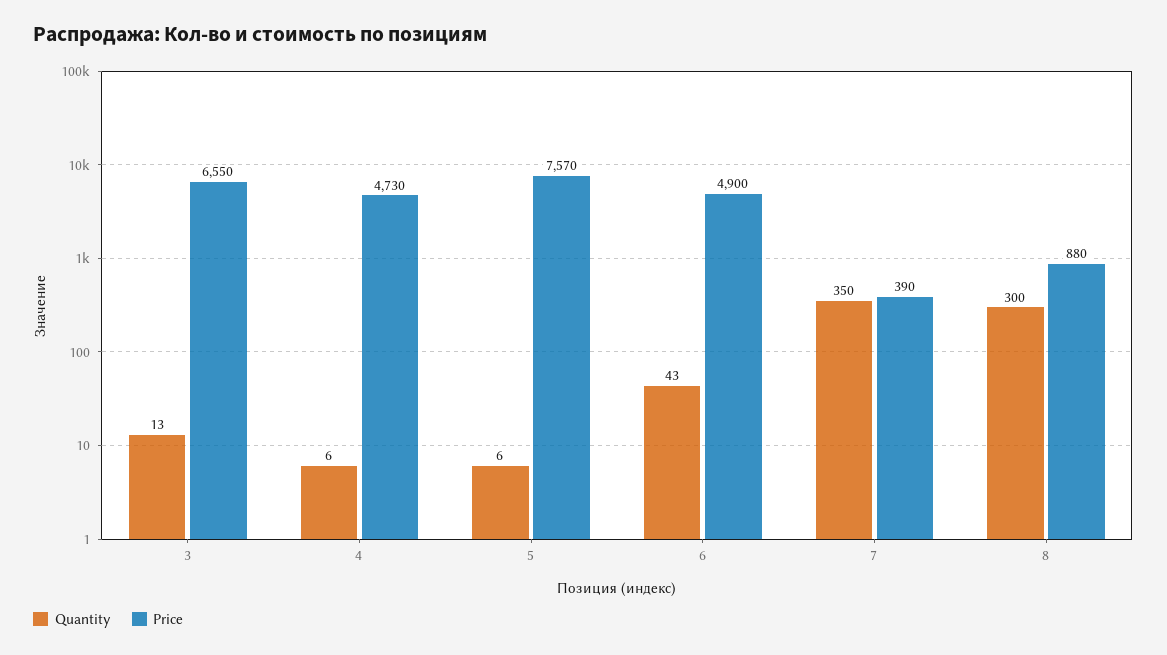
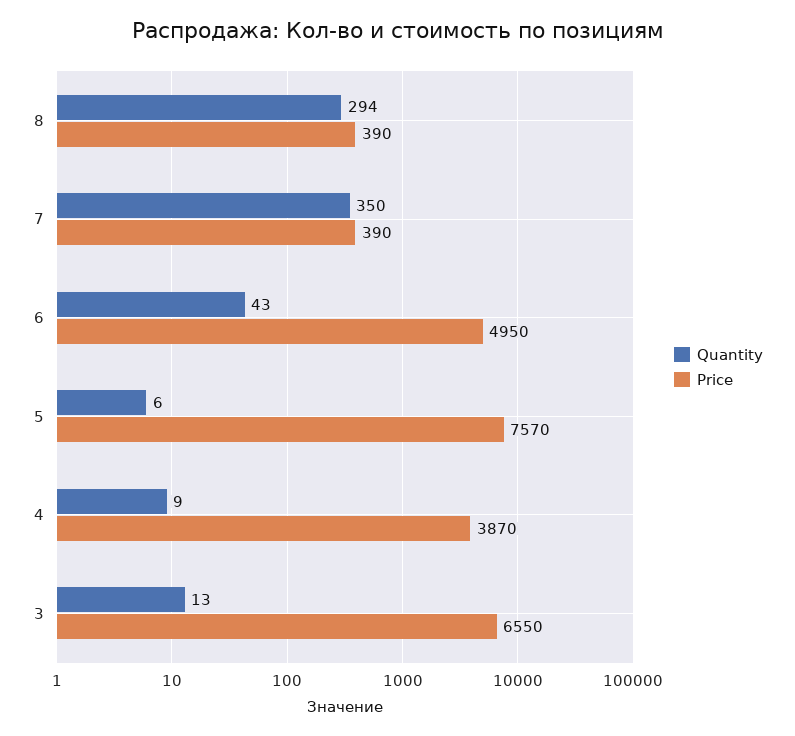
Quantity, 4: 6 -> 9
Price, 4: 4730 -> 3870
Price, 6: 4900 -> 4950
Quantity, 8: 300 -> 294
Price, 8: 880 -> 390

